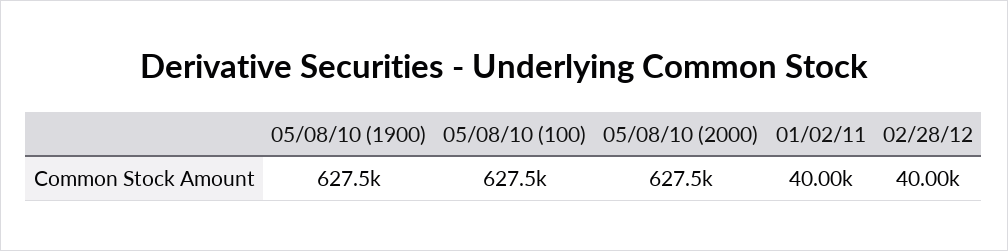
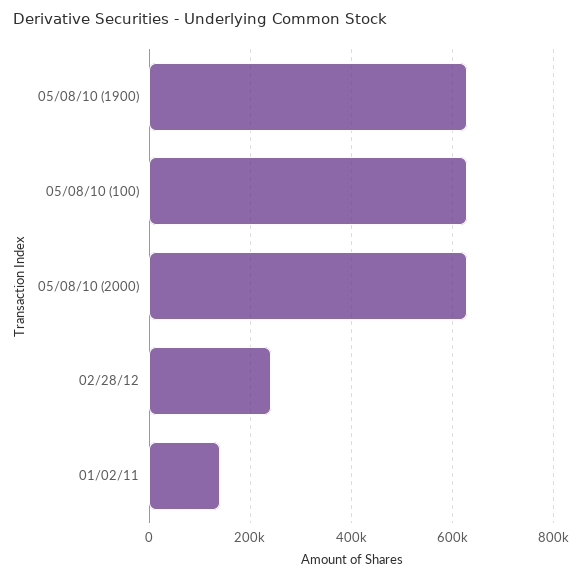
01/02/11: 40000 -> 140000
02/28/12: 40000 -> 240000

